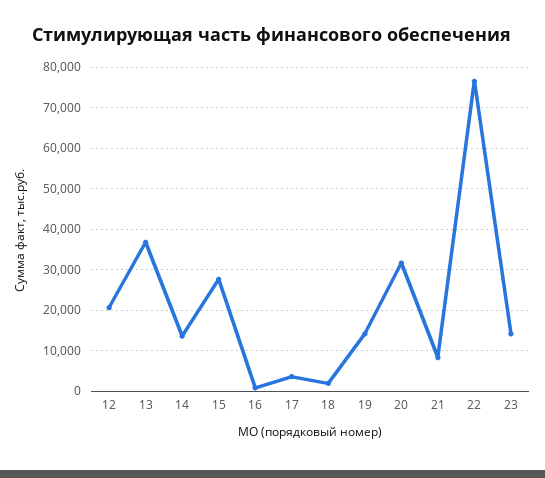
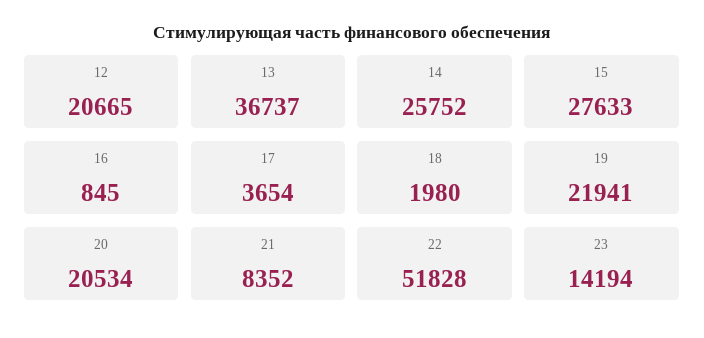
14: 14000 -> 25752
19: 14000 -> 21941
20: 32000 -> 20534
22: 76000 -> 51828

